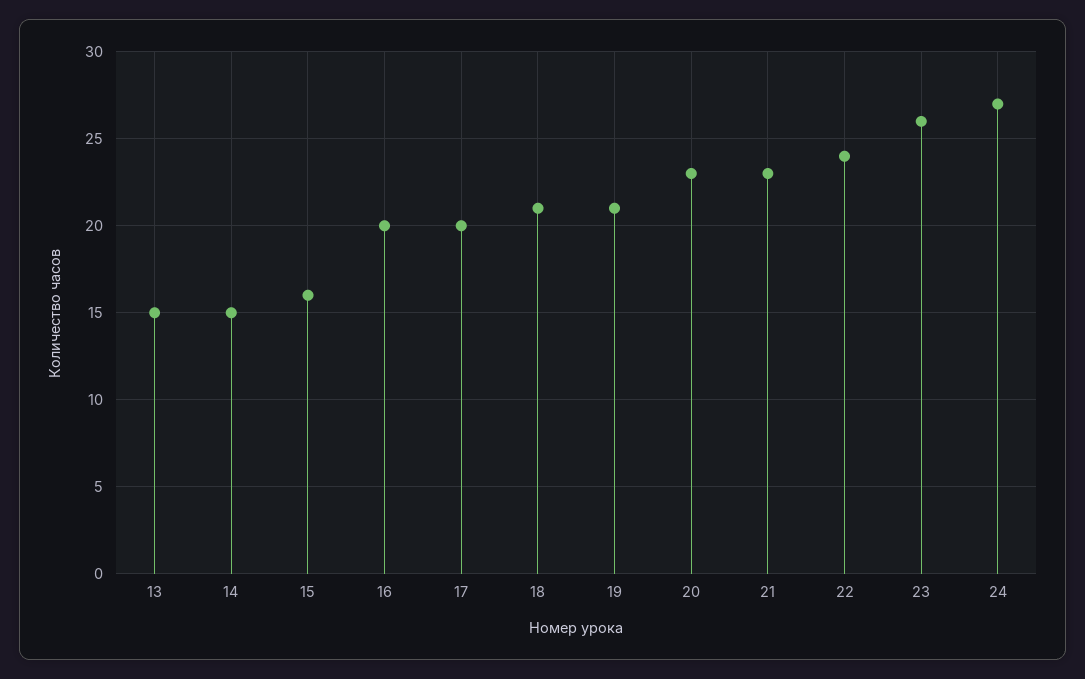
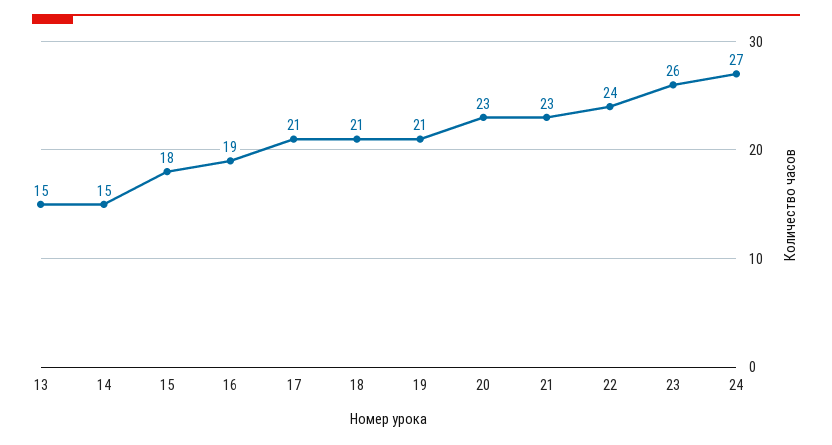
15: 16 -> 18
16: 20 -> 19
17: 20 -> 21

